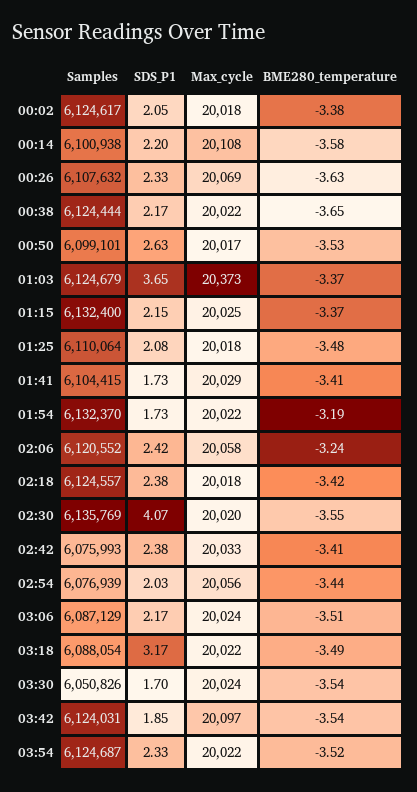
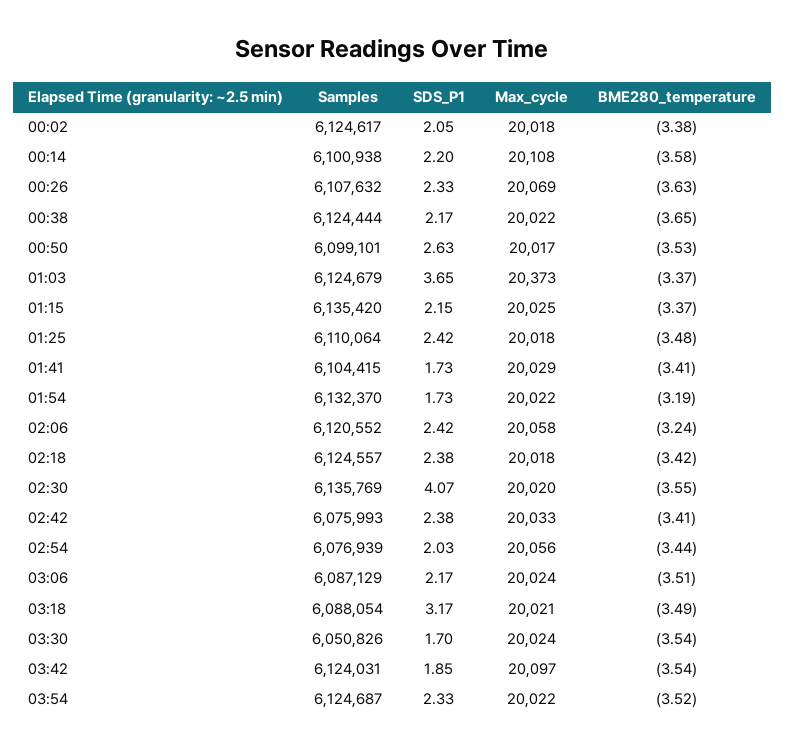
Samples, 01:15: 6132400 -> 6135420
SDS_P1, 01:25: 2.08 -> 2.42
Max_cycle, 03:18: 20022 -> 20021

